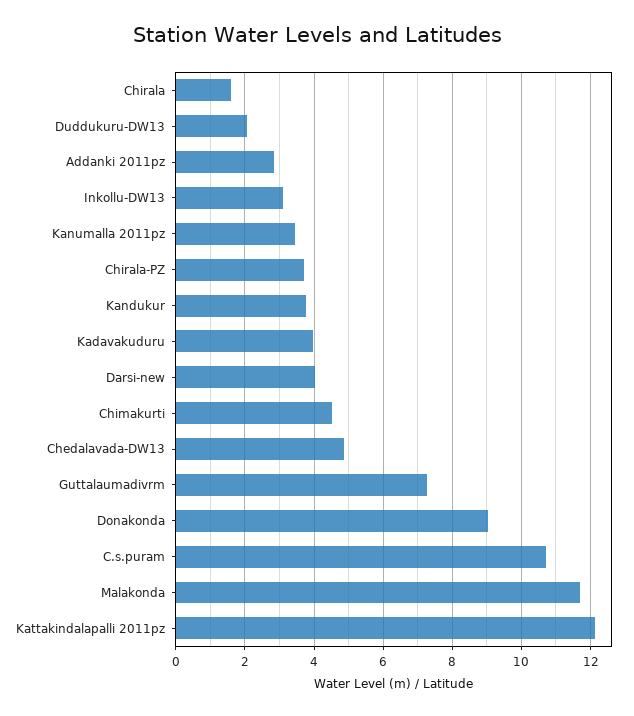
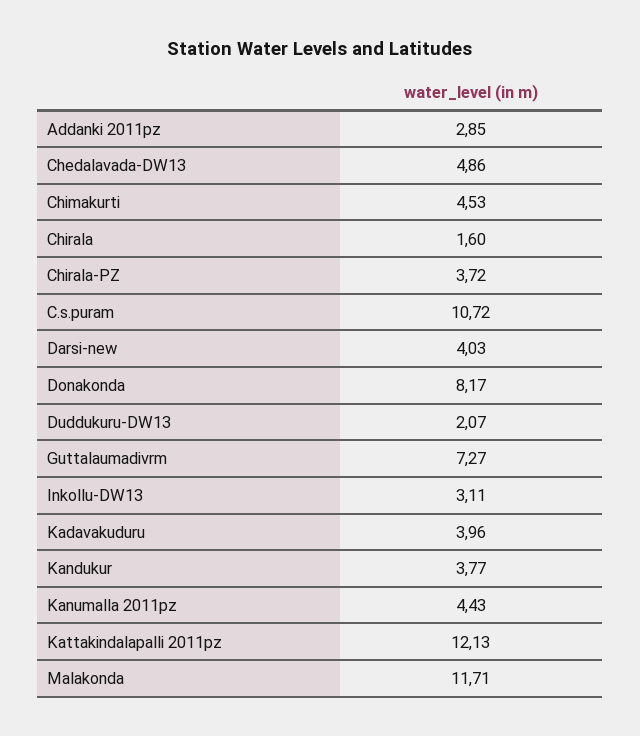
Kanumalla 2011pz: 3.4 -> 4.43
Donakonda: 9 -> 8.17

